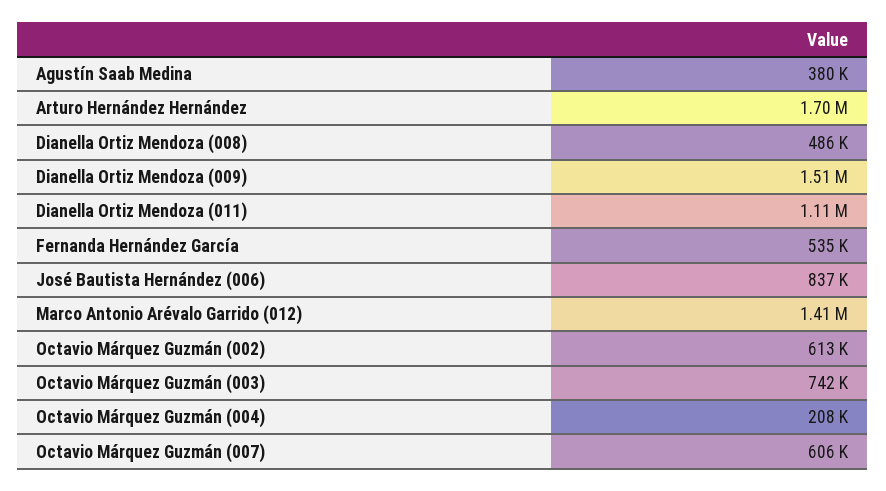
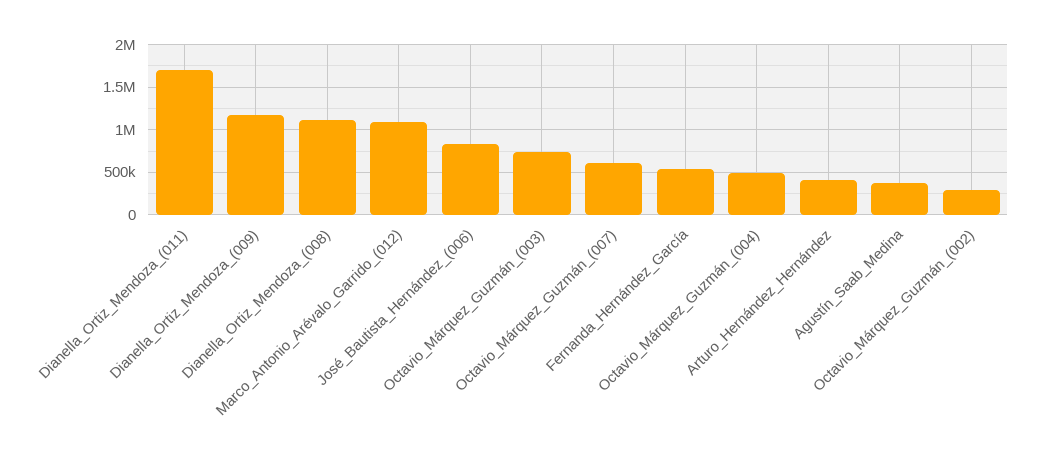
Arturo Hernández Hernández: 1700000 -> 400000
Dianella Ortiz Mendoza (008): 486000 -> 1100000
Dianella Ortiz Mendoza (009): 1510000 -> 1200000
Dianella Ortiz Mendoza (011): 1110000 -> 1700000
Marco Antonio Arévalo Garrido (012): 1410000 -> 1100000
Octavio Márquez Guzmán (002): 613000 -> 300000
Octavio Márquez Guzmán (004): 208000 -> 500000

